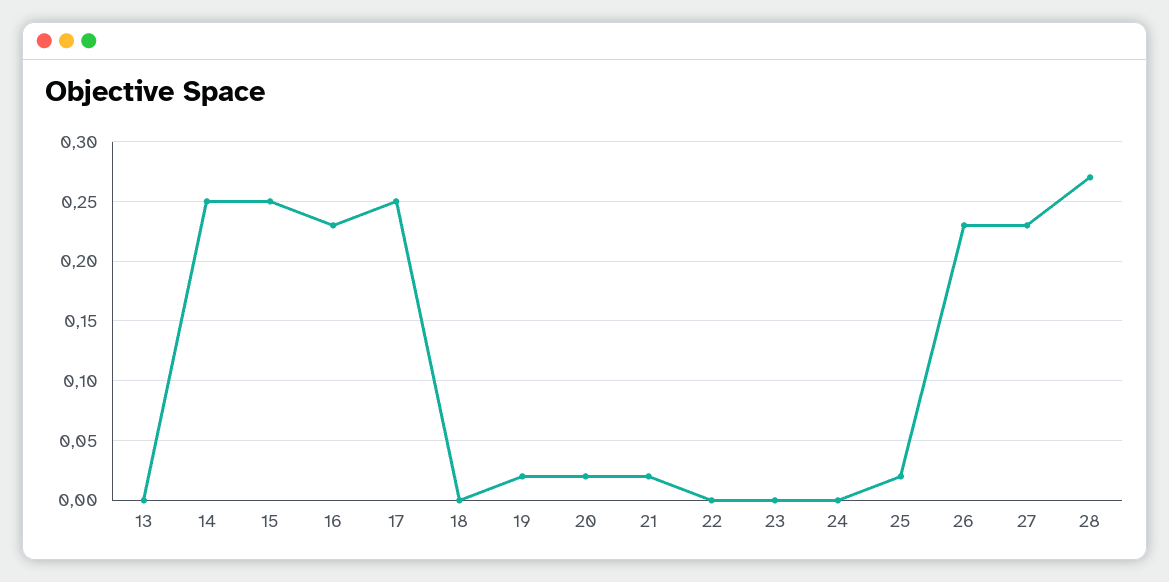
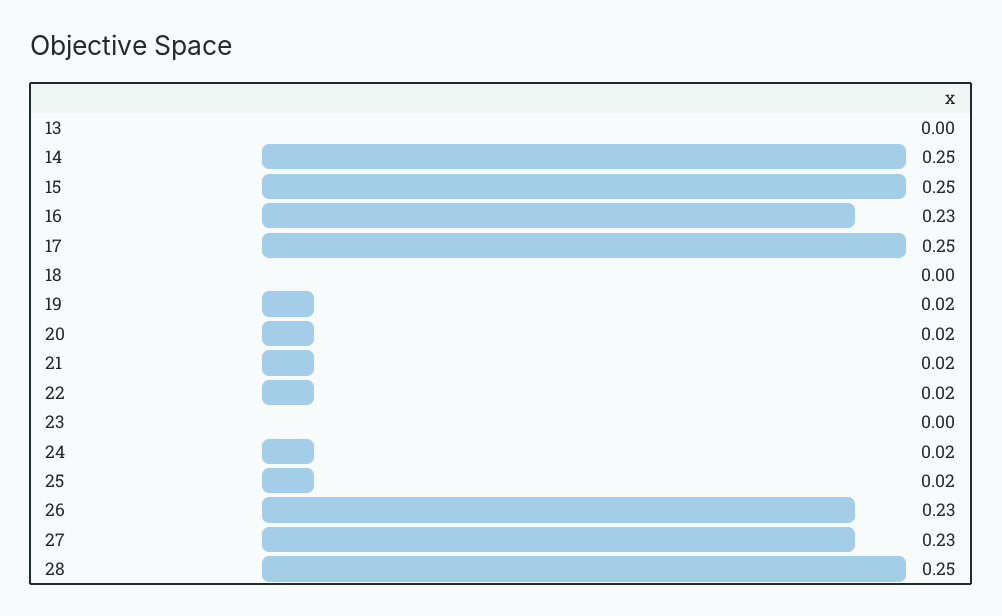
22: 0 -> 0.02
24: 0 -> 0.02
28: 0.27 -> 0.25

